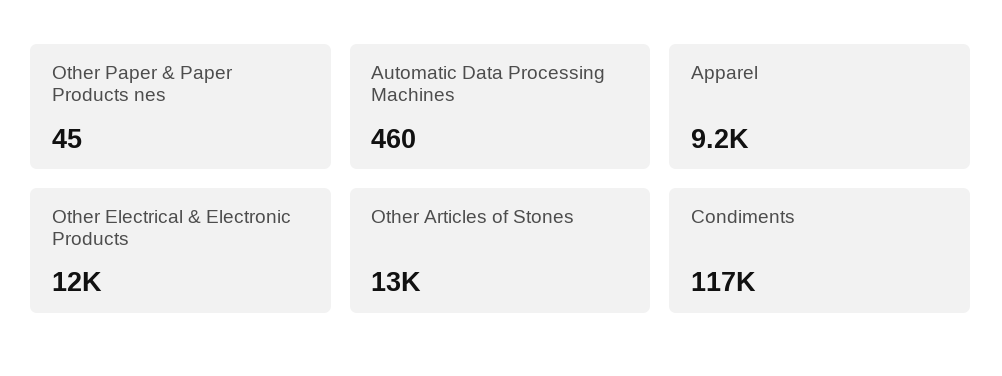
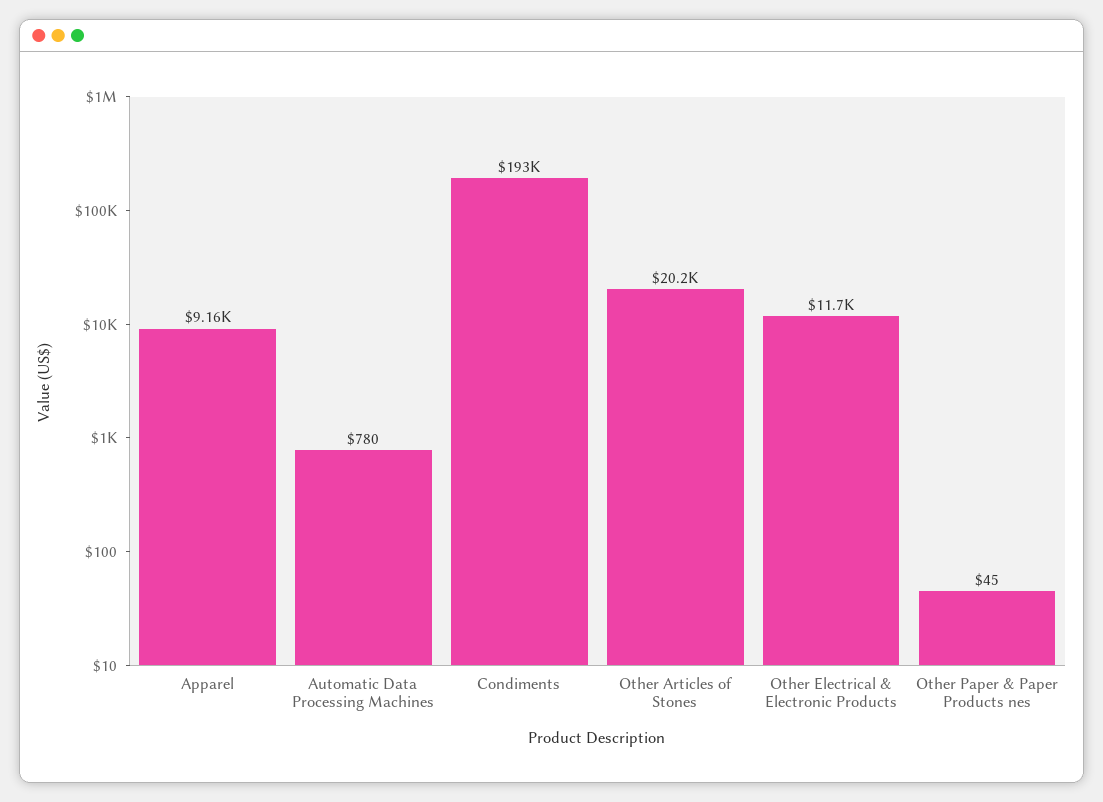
Automatic Data Processing Machines: 460 -> 780
Other Articles of Stones: 13000 -> 20200
Condiments: 117000 -> 193000

